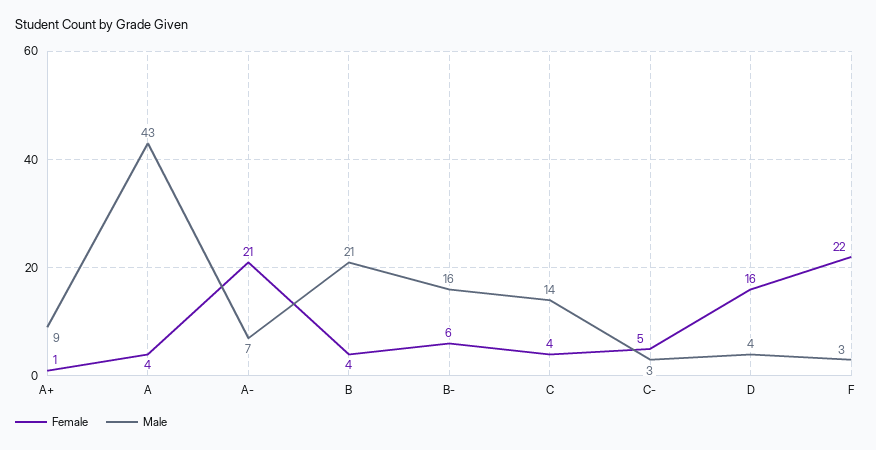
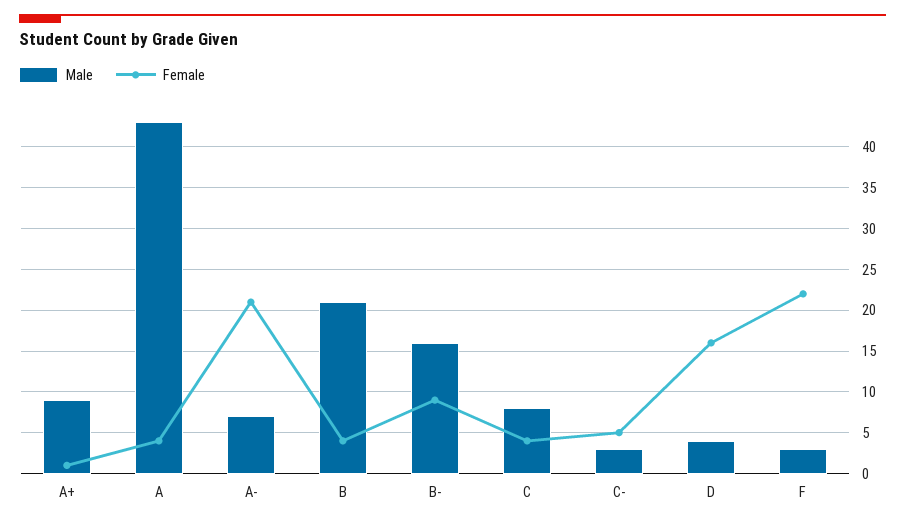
Female, B-: 6 -> 9
Male, C: 14 -> 8

